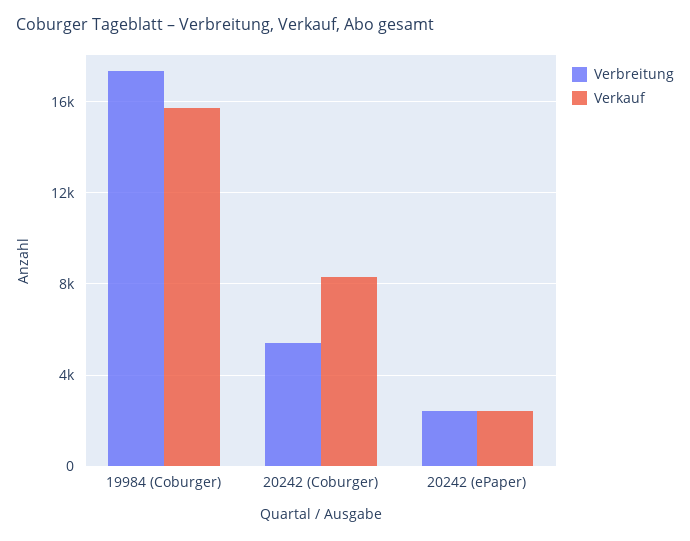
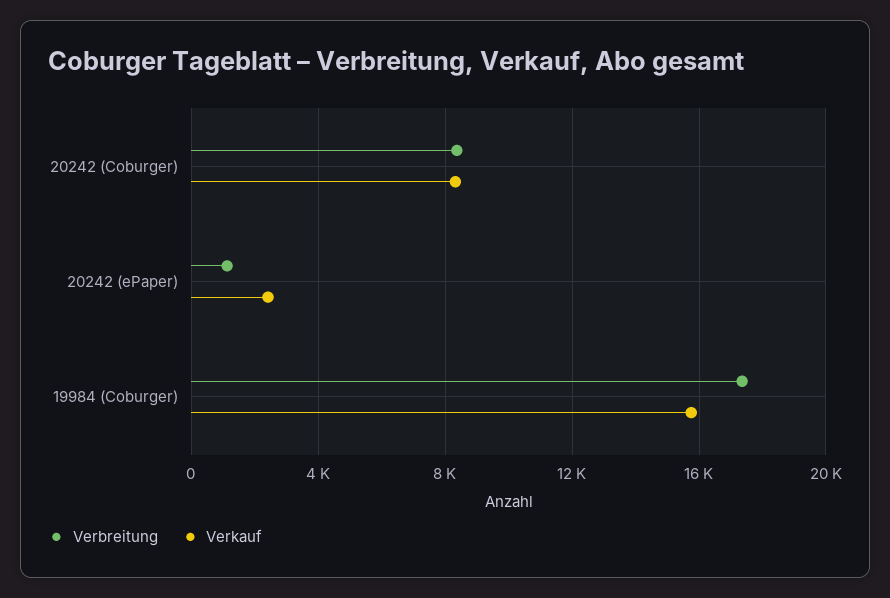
Verbreitung, 20242 (Coburger): 5500 -> 8500
Verbreitung, 20242 (ePaper): 2500 -> 1000

